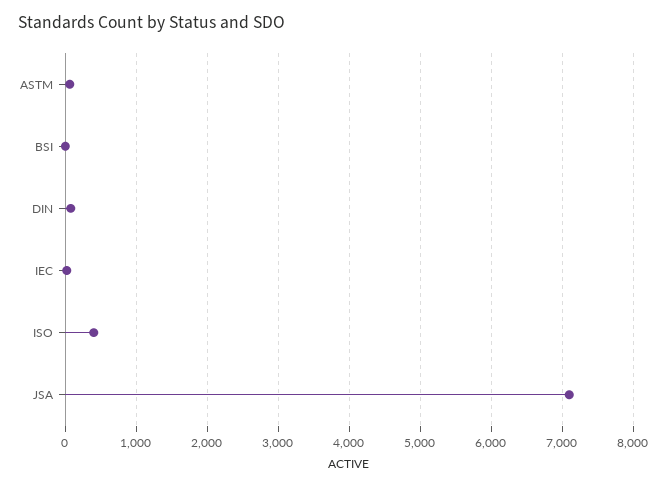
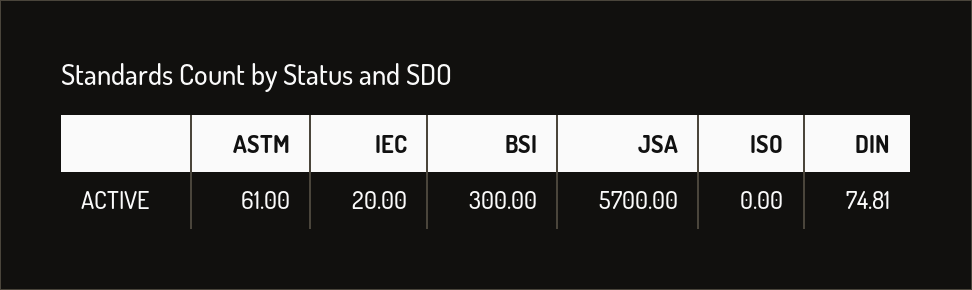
BSI: 0 -> 300
ISO: 400 -> 0
JSA: 7100 -> 5700

